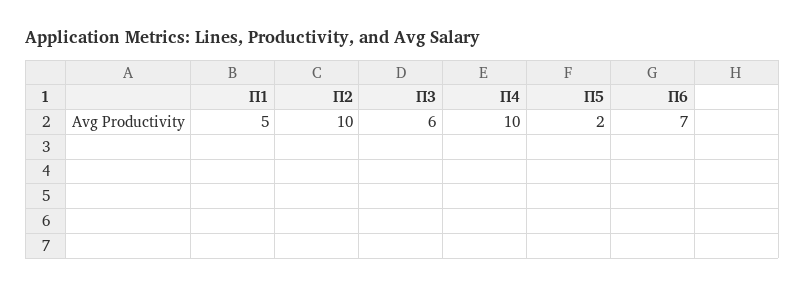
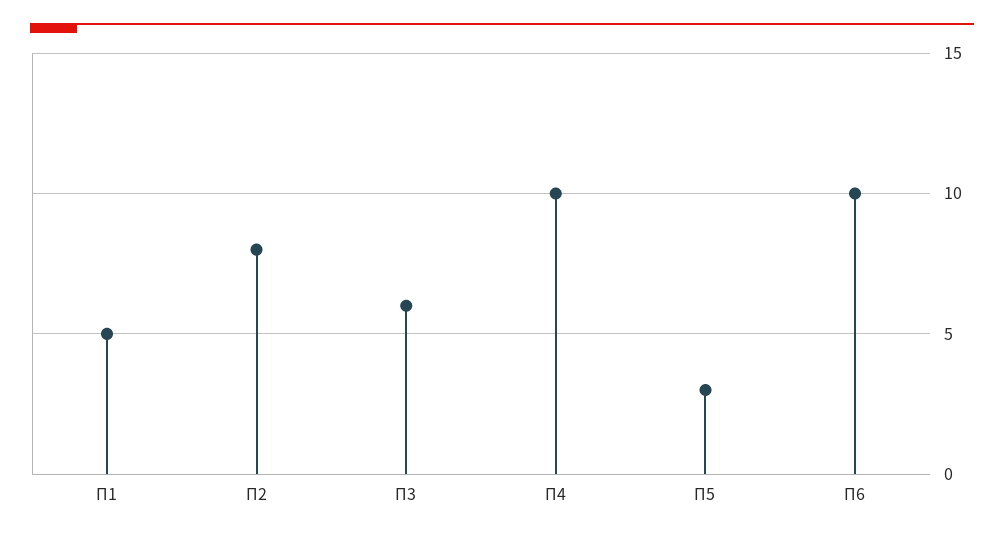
П2: 10 -> 8
П5: 2 -> 3
П6: 7 -> 10

